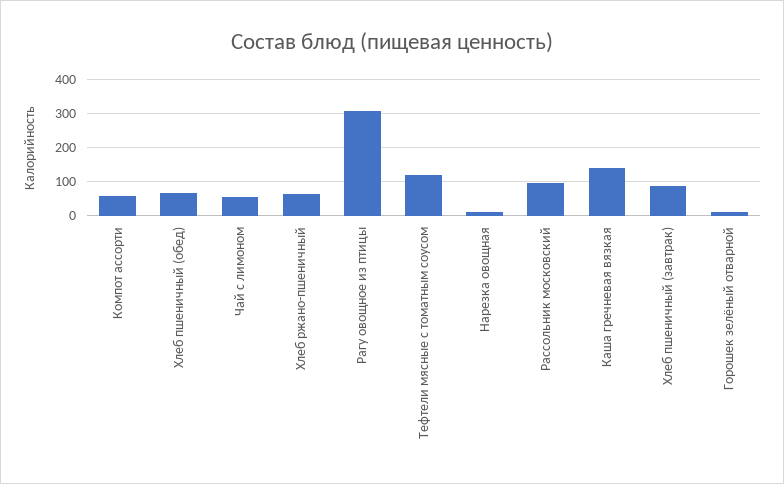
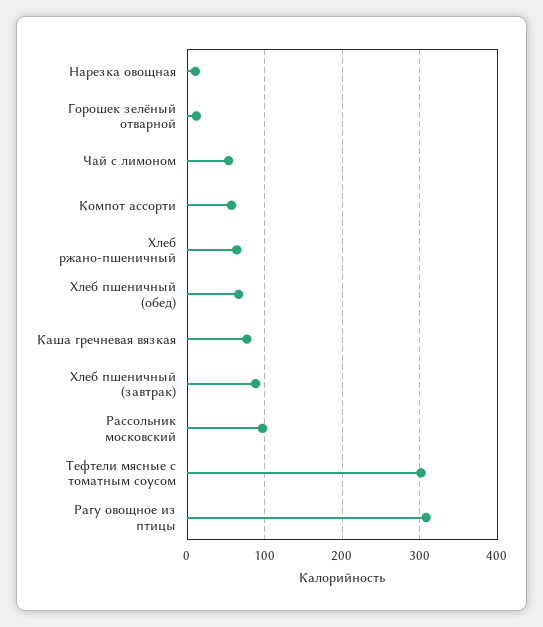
Тефтели мясные с томатным соусом: 120 -> 300
Каша гречневая вязкая: 140 -> 80

